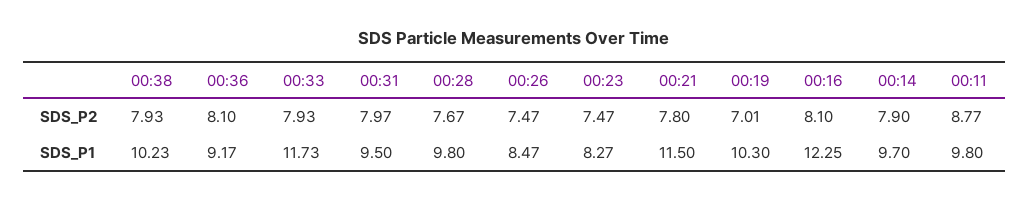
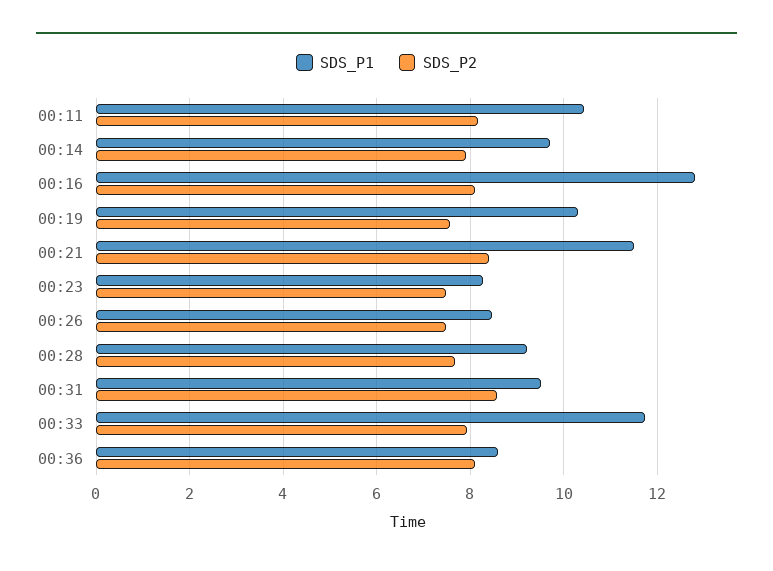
SDS_P2, 00:38: 7.93 -> none
SDS_P2, 00:31: 7.97 -> 8.6
SDS_P2, 00:21: 7.8 -> 8.4
SDS_P2, 00:19: 7.01 -> 7.6
SDS_P2, 00:11: 8.77 -> 8.2
SDS_P1, 00:38: 10.23 -> none
SDS_P1, 00:36: 9.17 -> 8.6
SDS_P1, 00:28: 9.8 -> 9.2
SDS_P1, 00:16: 12.25 -> 12.8
SDS_P1, 00:11: 9.8 -> 10.4

